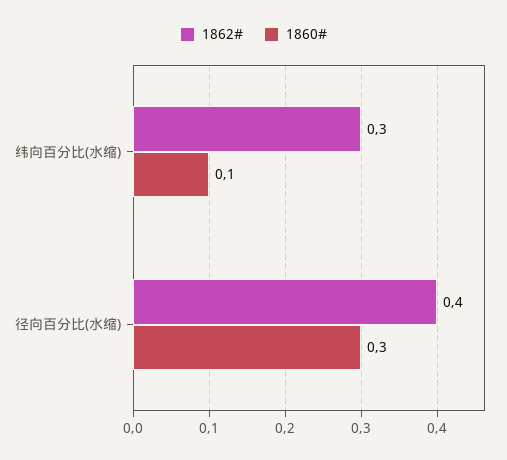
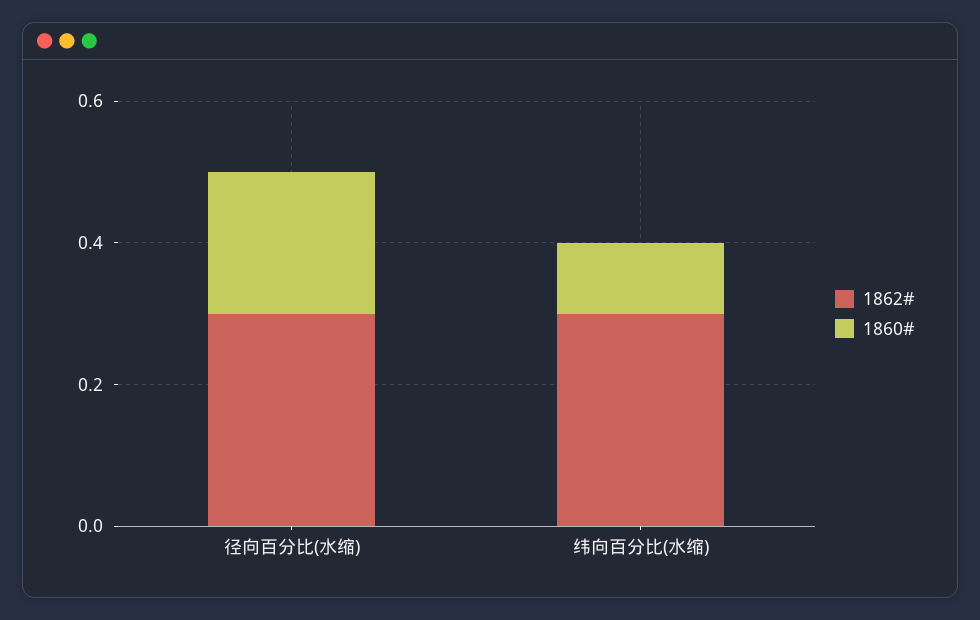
1862#, 径向百分比(水缩): 0.4 -> 0.3
1860#, 径向百分比(水缩): 0.3 -> 0.2

